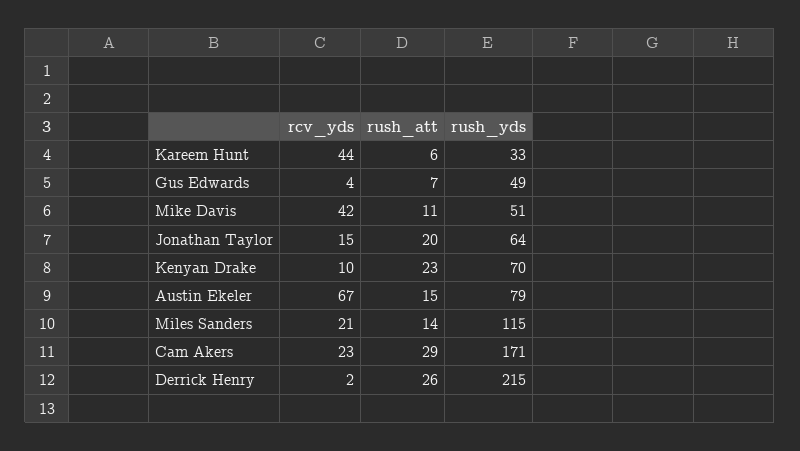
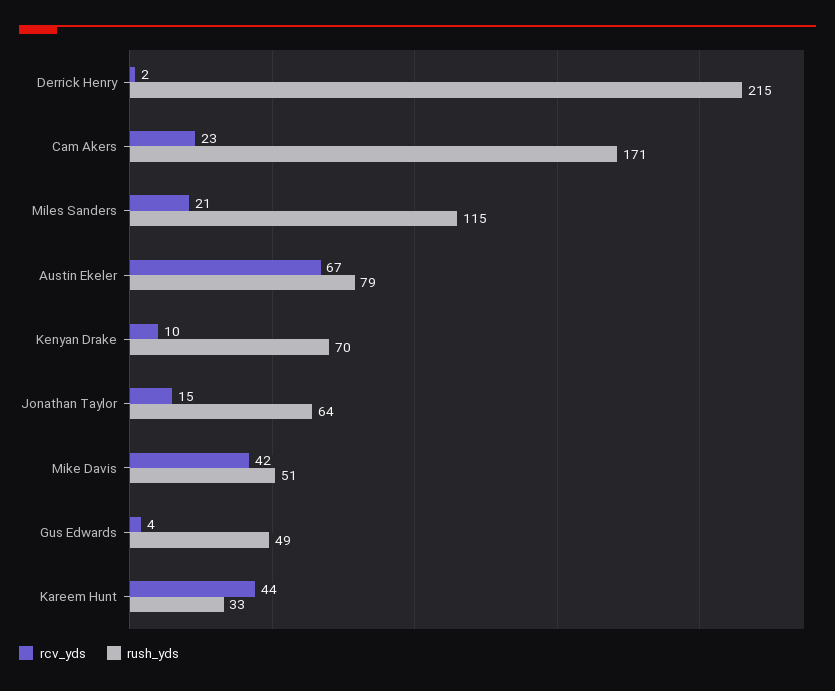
rush_att, Kareem Hunt: 6 -> none
rush_att, Gus Edwards: 7 -> none
rush_att, Mike Davis: 11 -> none
rush_att, Jonathan Taylor: 20 -> none
rush_att, Kenyan Drake: 23 -> none
rush_att, Austin Ekeler: 15 -> none
rush_att, Miles Sanders: 14 -> none
rush_att, Cam Akers: 29 -> none
rush_att, Derrick Henry: 26 -> none

